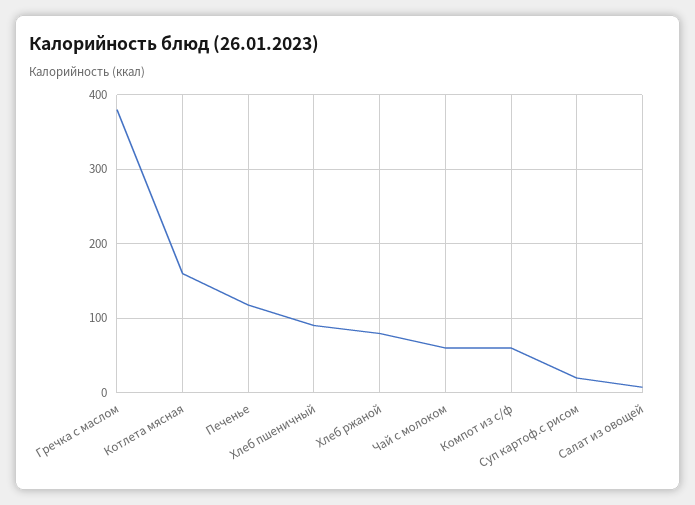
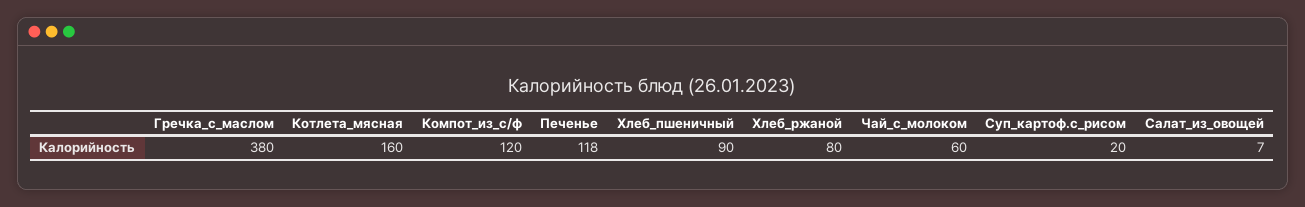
Компот из с/ф: 60 -> 120

